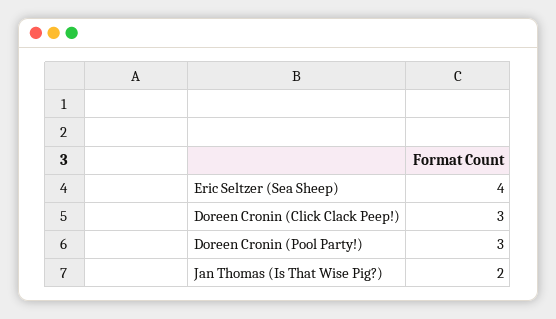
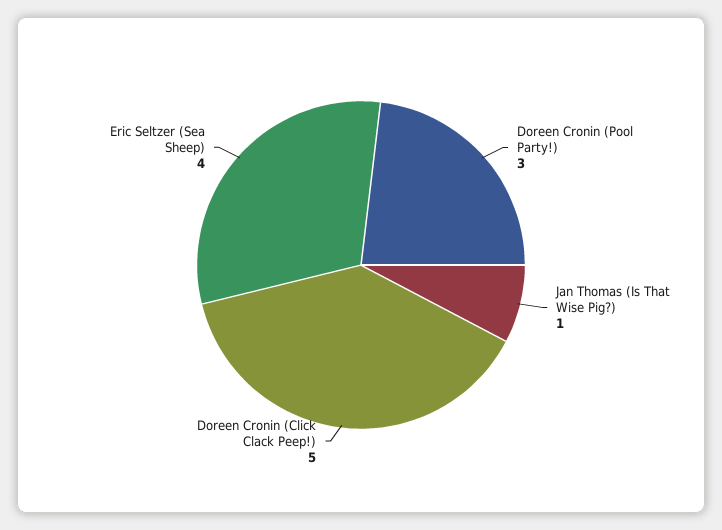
Doreen Cronin (Click Clack Peep!): 3 -> 5
Jan Thomas (Is That Wise Pig?): 2 -> 1

